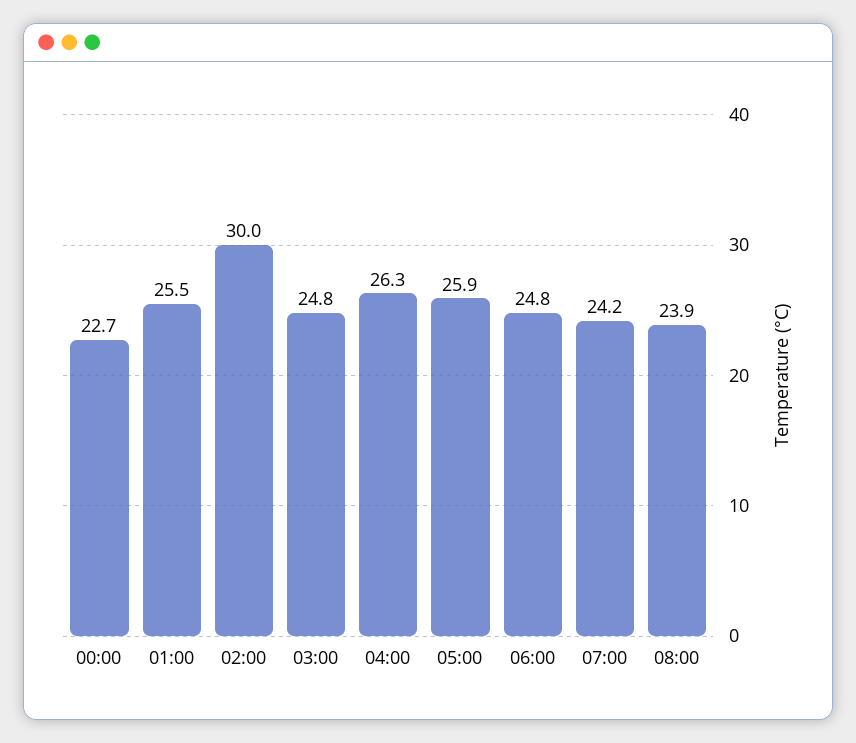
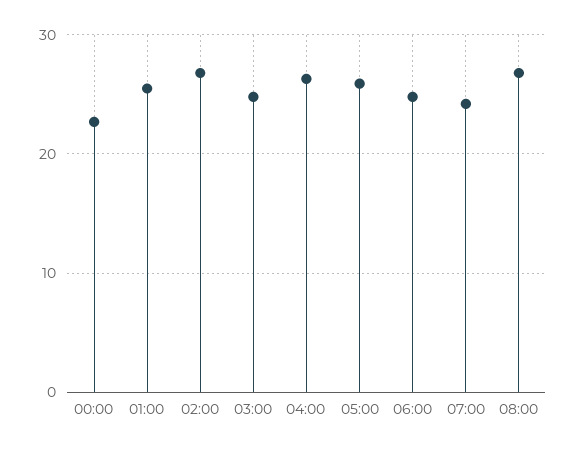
02:00: 30 -> 27
08:00: 23.9 -> 27

